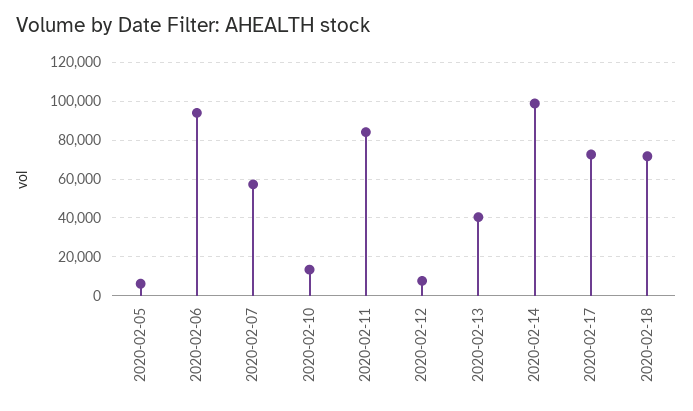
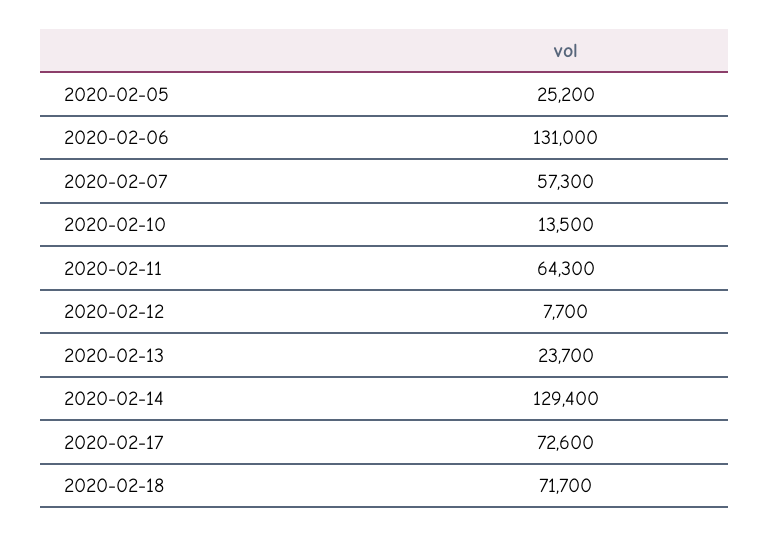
2020-02-05: 5000 -> 25200
2020-02-06: 95000 -> 131000
2020-02-11: 85000 -> 64300
2020-02-13: 40000 -> 23700
2020-02-14: 100000 -> 129400

